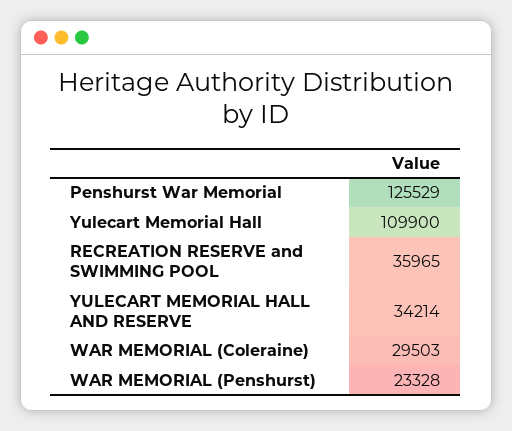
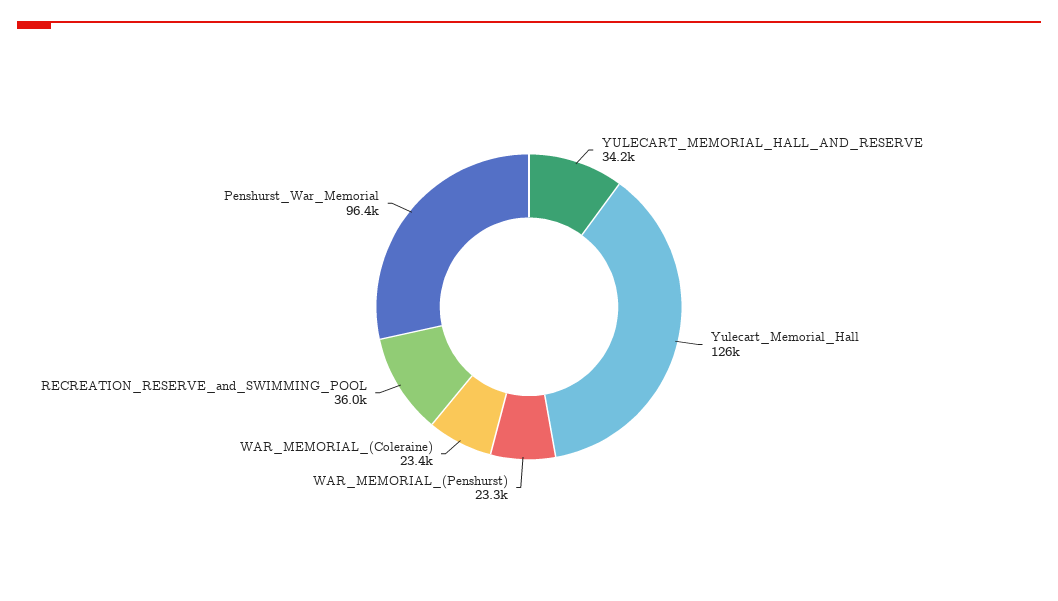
Penshurst War Memorial: 125529 -> 96400
Yulecart Memorial Hall: 109900 -> 126000
WAR MEMORIAL (Coleraine): 29503 -> 23400

